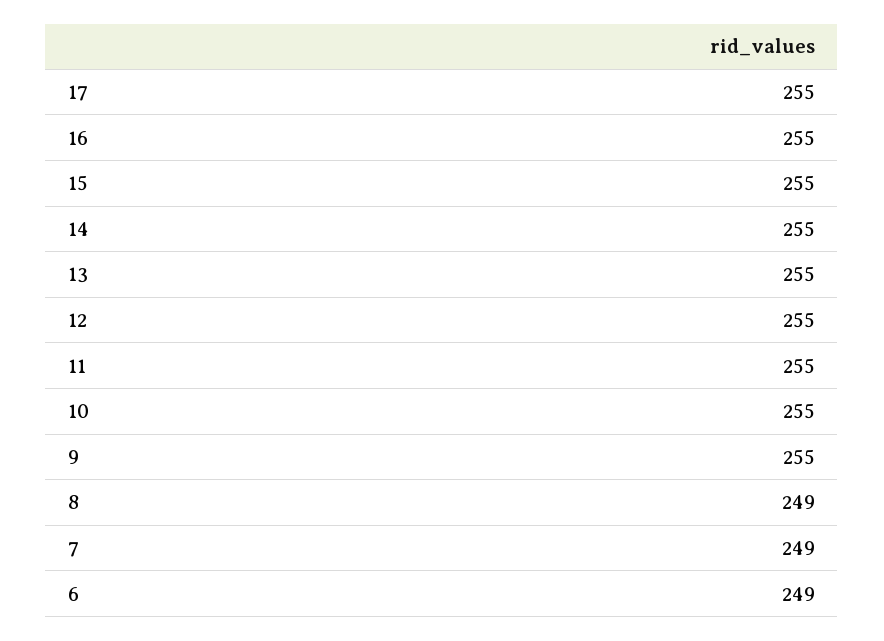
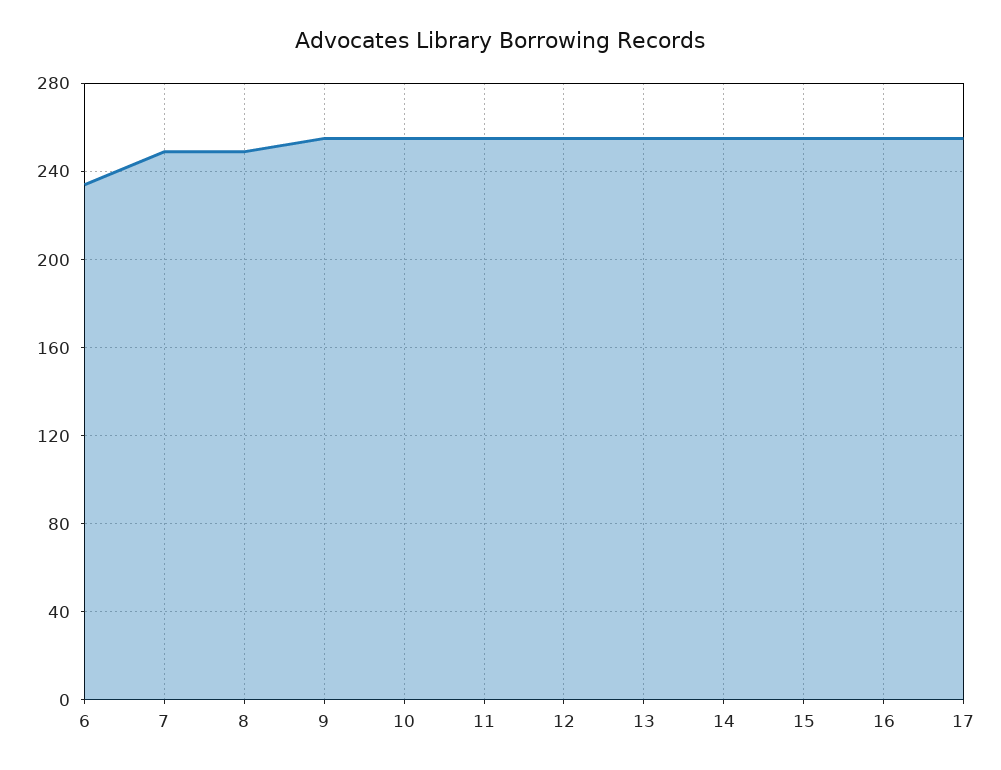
6: 249 -> 235

